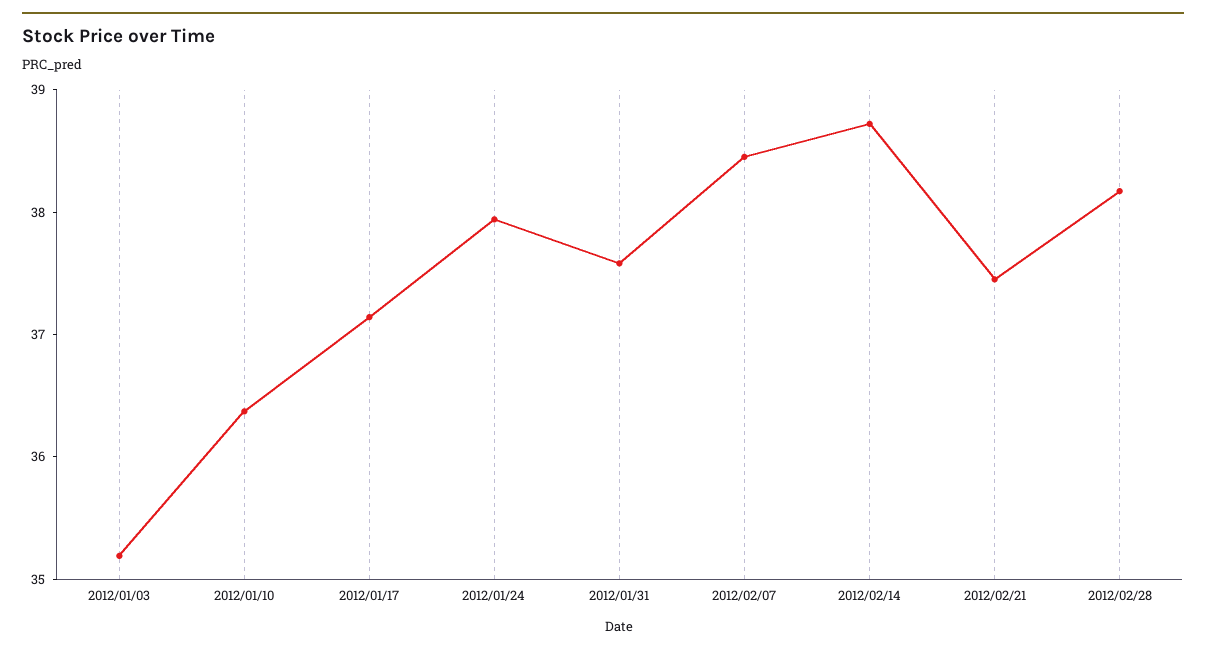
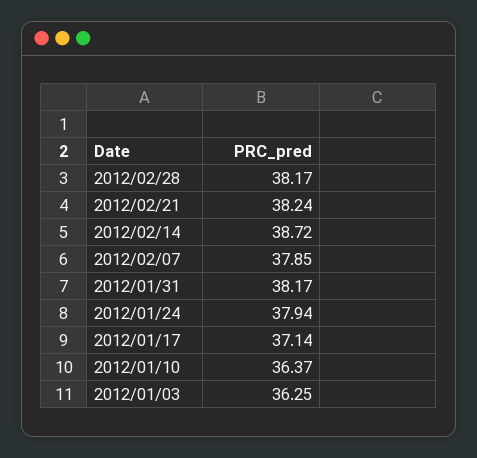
2012/01/03: 35.2 -> 36.25
2012/01/31: 37.6 -> 38.17
2012/02/07: 38.4 -> 37.85
2012/02/21: 37.4 -> 38.24

